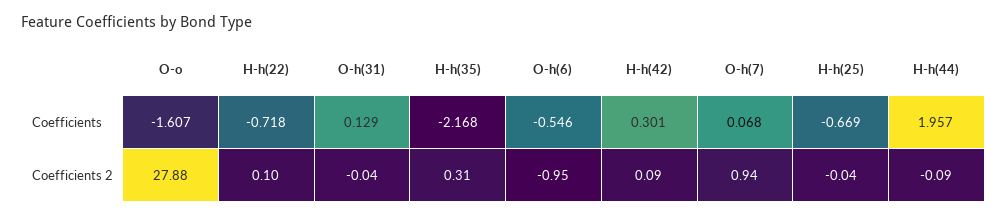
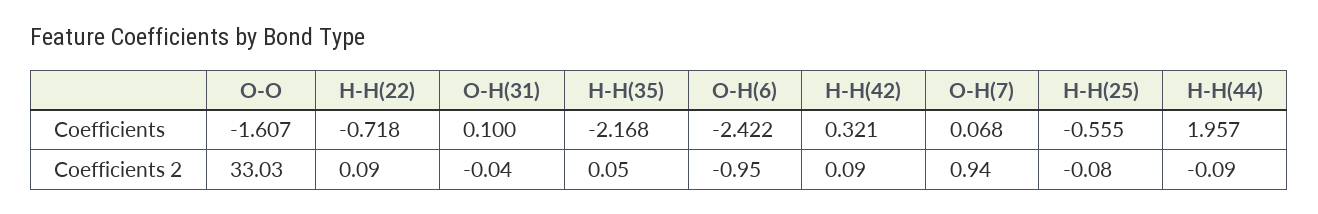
O-h(31), Coefficients: 0.129 -> 0.1
O-h(6), Coefficients: -0.546 -> -2.422
H-h(42), Coefficients: 0.301 -> 0.321
H-h(25), Coefficients: -0.669 -> -0.555
O-o, Coefficients 2: 27.88 -> 33.03
H-h(22), Coefficients 2: 0.1 -> 0.09
H-h(35), Coefficients 2: 0.31 -> 0.05
H-h(25), Coefficients 2: -0.04 -> -0.08

